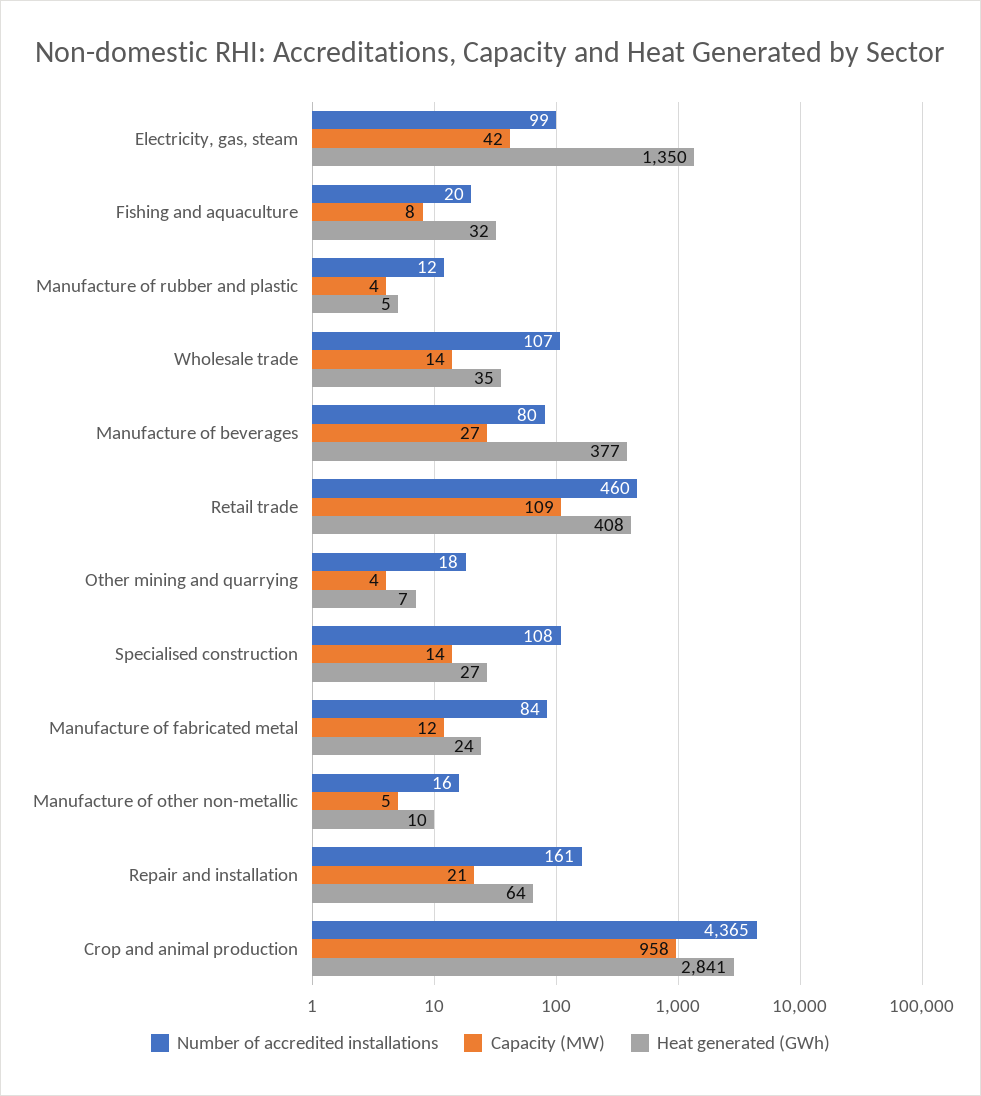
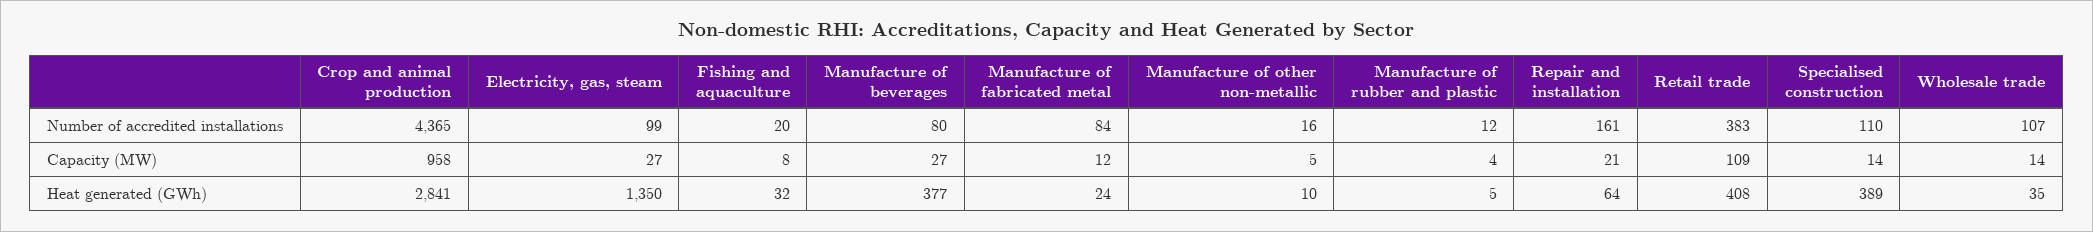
Capacity (MW), Electricity, gas, steam: 42 -> 27
Number of accredited installations, Retail trade: 460 -> 383
Number of accredited installations, Other mining and quarrying: 18 -> none
Capacity (MW), Other mining and quarrying: 4 -> none
Heat generated (GWh), Other mining and quarrying: 7 -> none
Number of accredited installations, Specialised construction: 108 -> 110
Heat generated (GWh), Specialised construction: 27 -> 389

